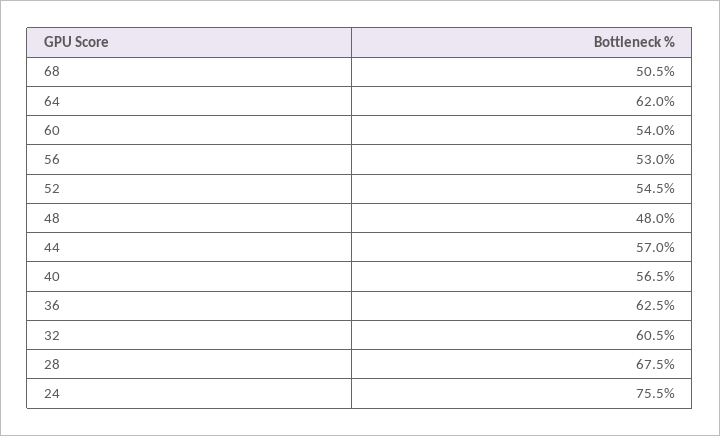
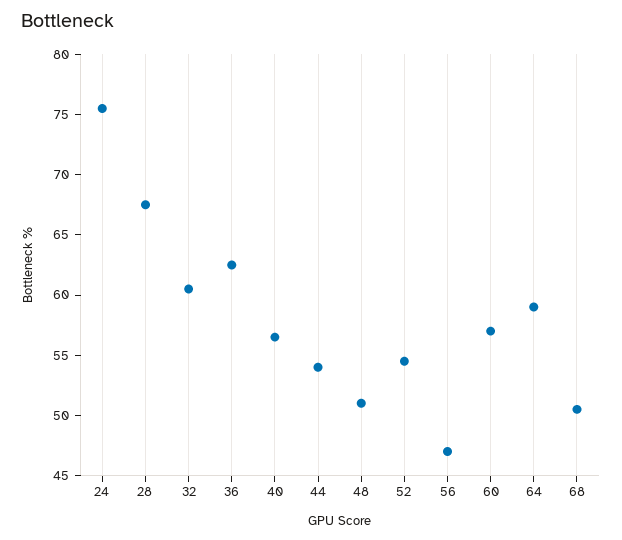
64: 62 -> 59
60: 54 -> 57
56: 53 -> 47
48: 48 -> 51
44: 57 -> 54

